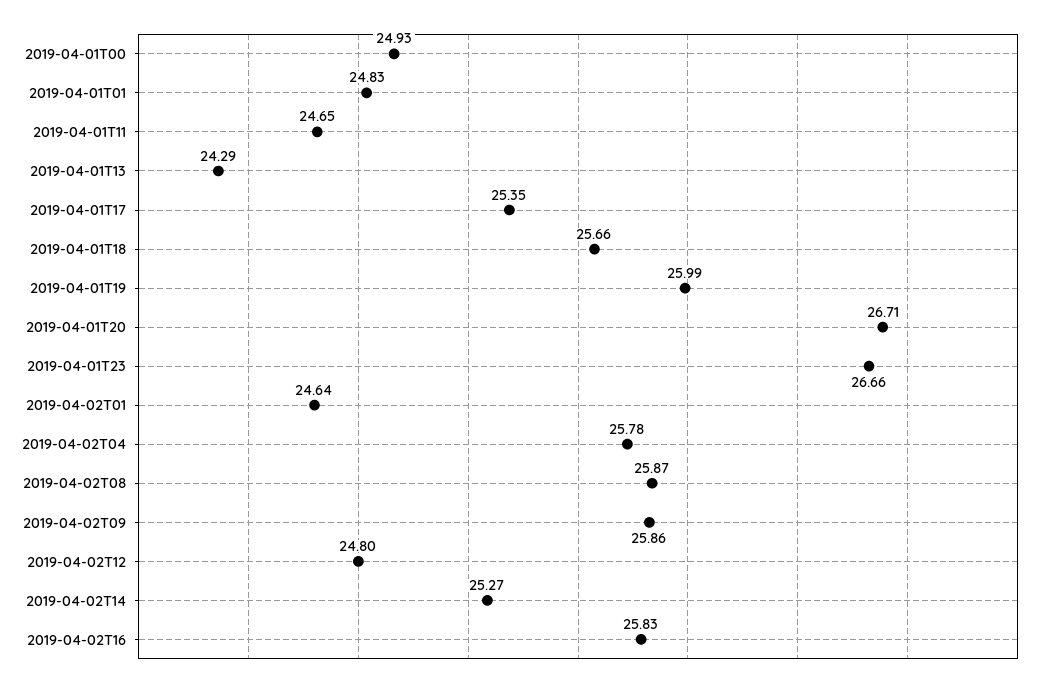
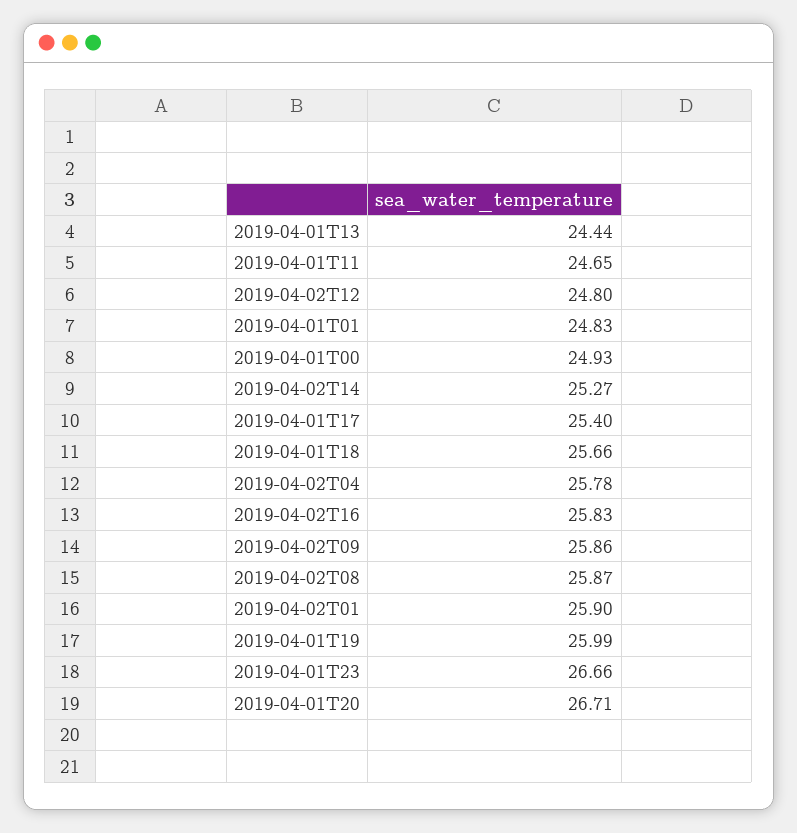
2019-04-01T13: 24.29 -> 24.44
2019-04-01T17: 25.35 -> 25.4
2019-04-02T01: 24.64 -> 25.9

